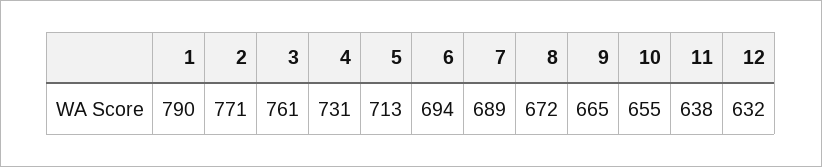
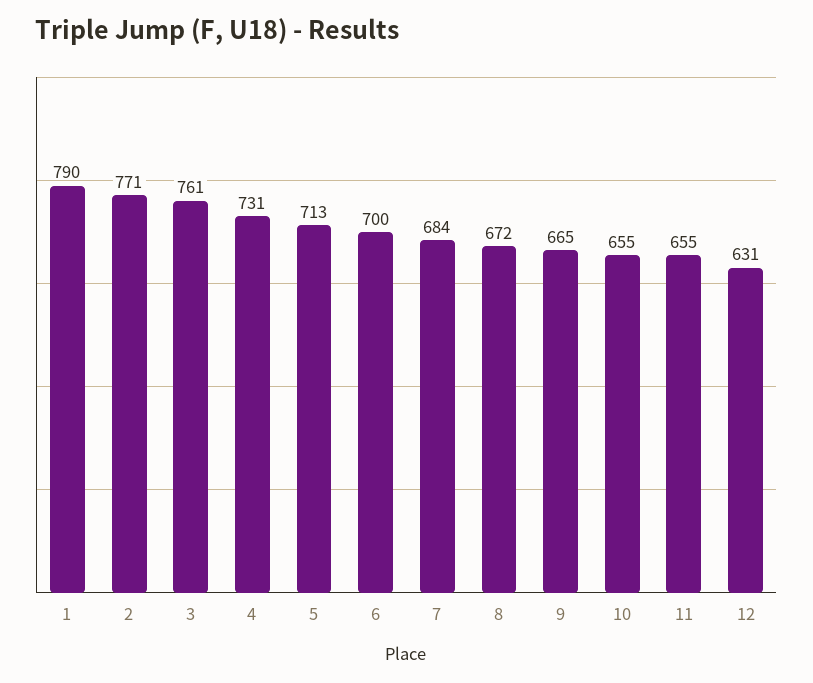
6: 694 -> 700
7: 689 -> 684
11: 638 -> 655
12: 632 -> 631

